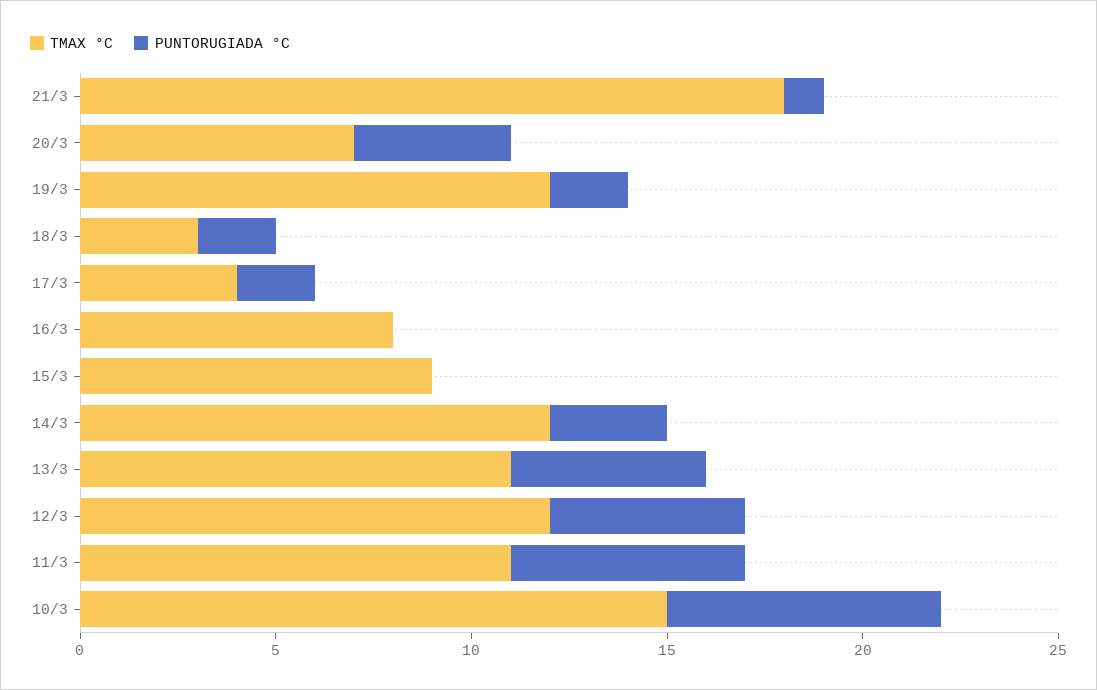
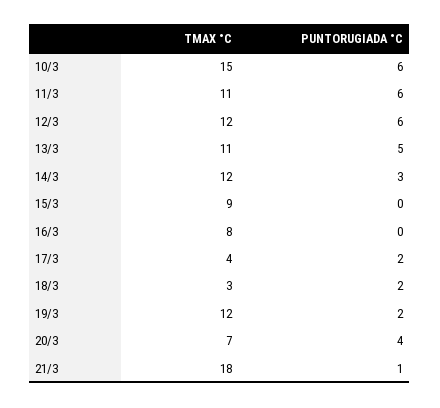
PUNTORUGIADA °C, 12/3: 5 -> 6
PUNTORUGIADA °C, 10/3: 7 -> 6

